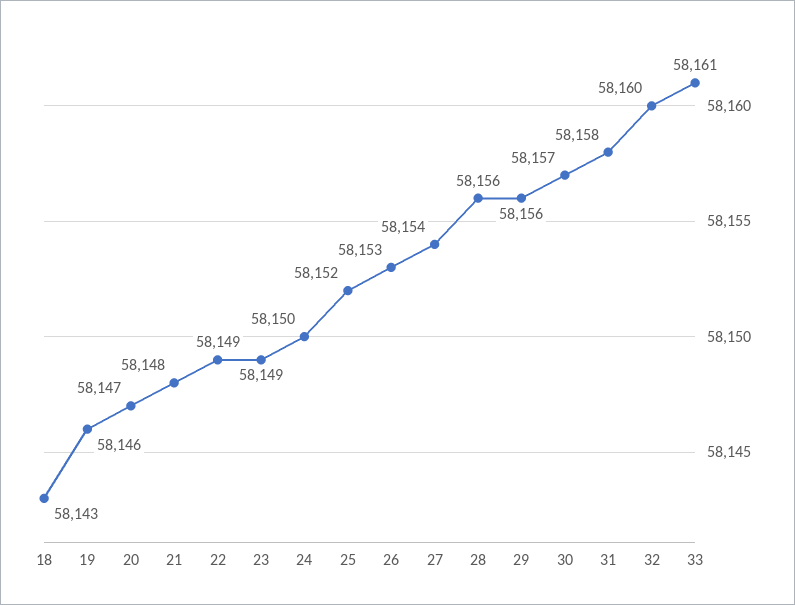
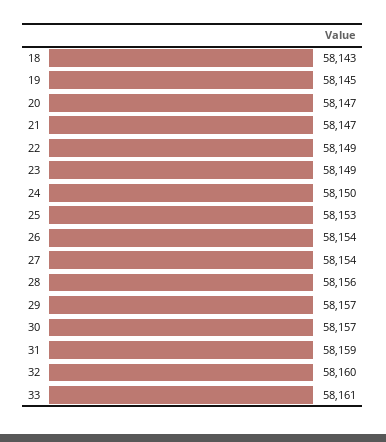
19: 58146 -> 58145
21: 58148 -> 58147
25: 58152 -> 58153
26: 58153 -> 58154
29: 58156 -> 58157
31: 58158 -> 58159

